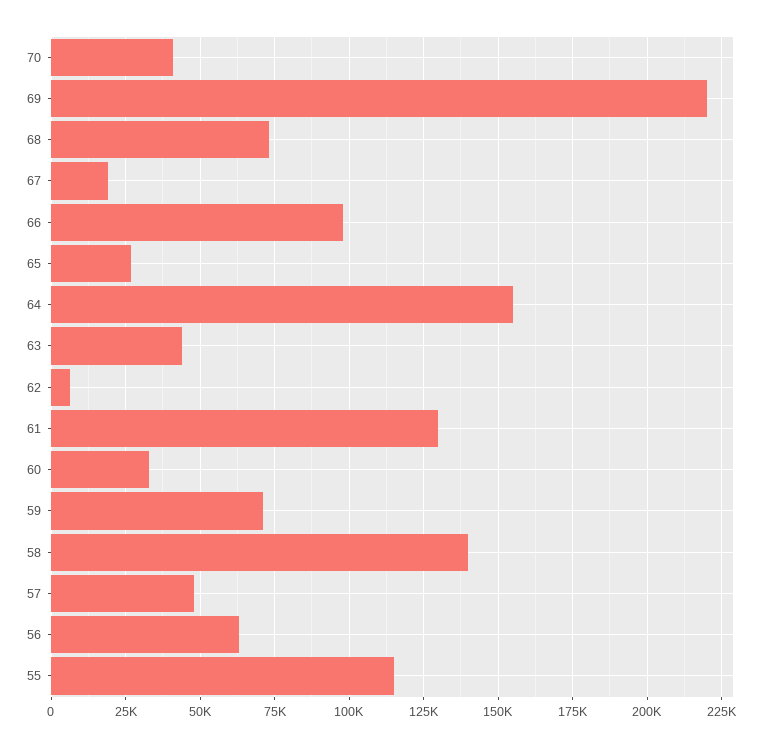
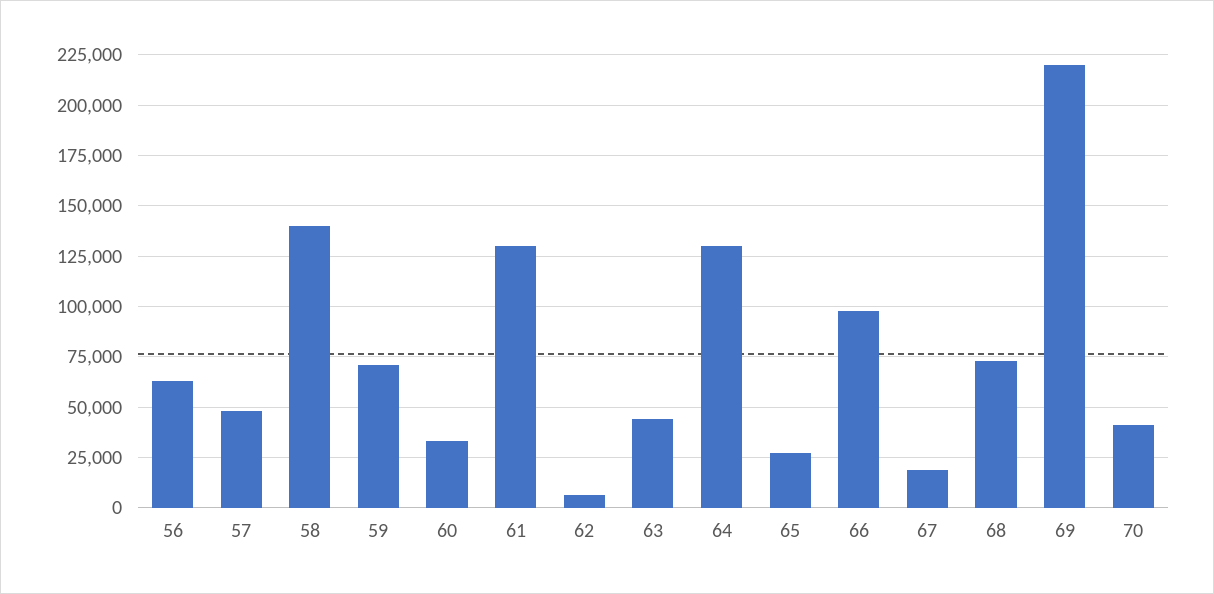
64: 155000 -> 130000
55: 115000 -> none

